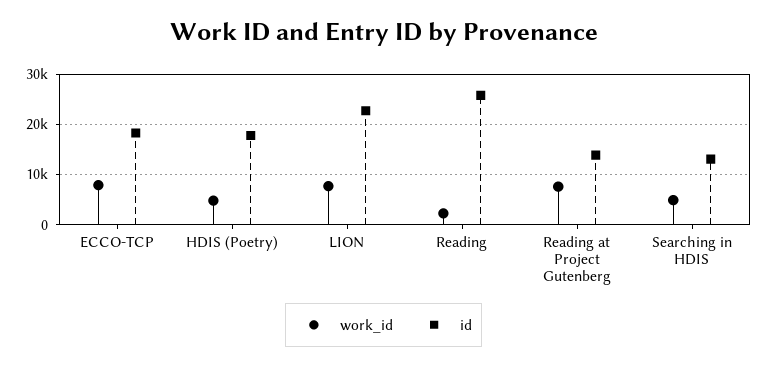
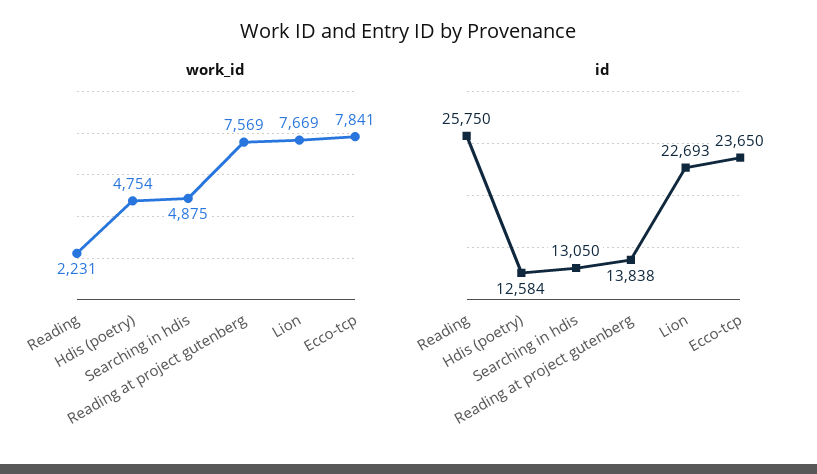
id, ECCO-TCP: 18000 -> 23650
id, HDIS (Poetry): 18000 -> 12584

